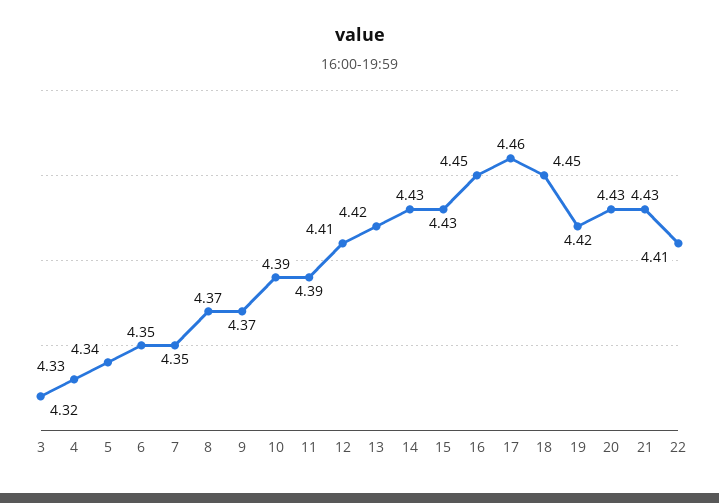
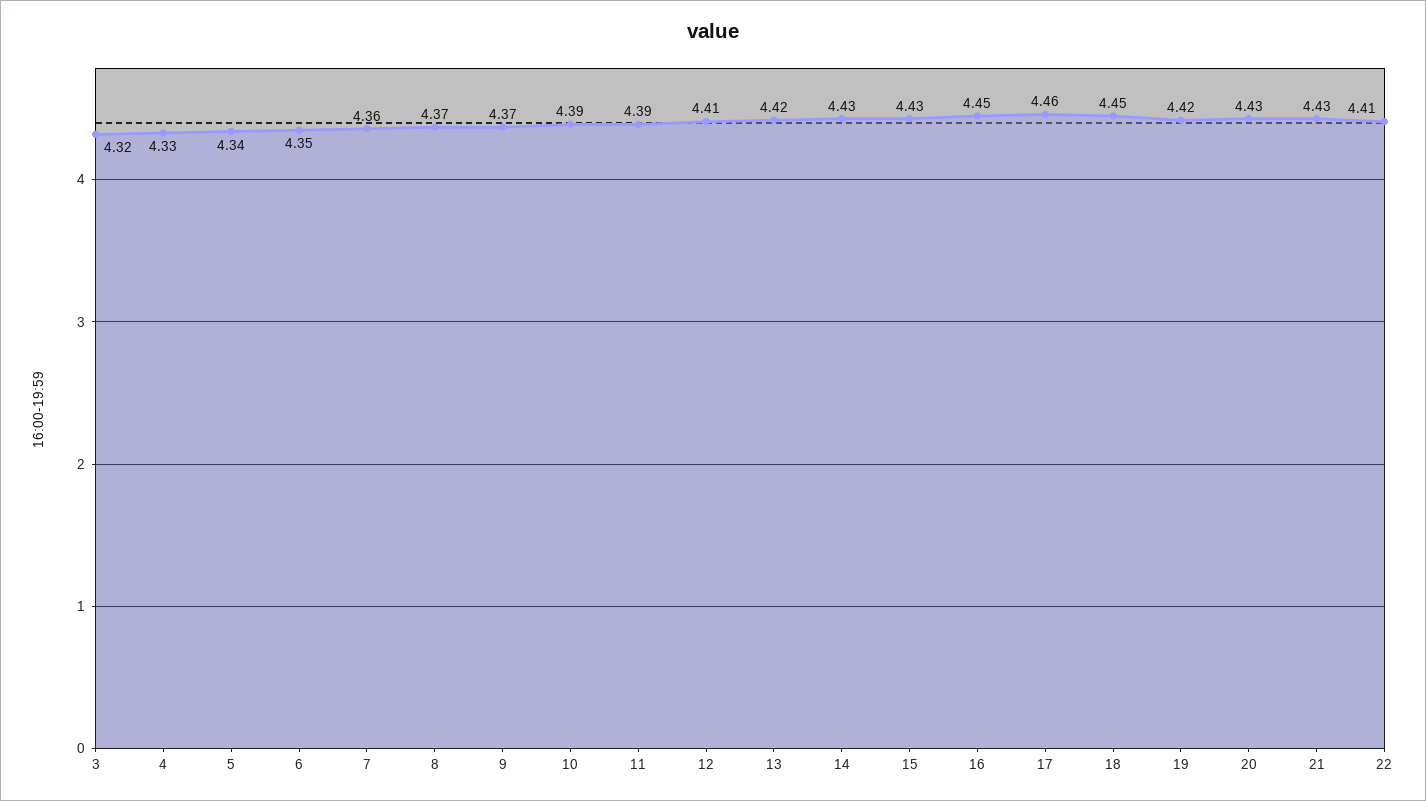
7: 4.35 -> 4.36

